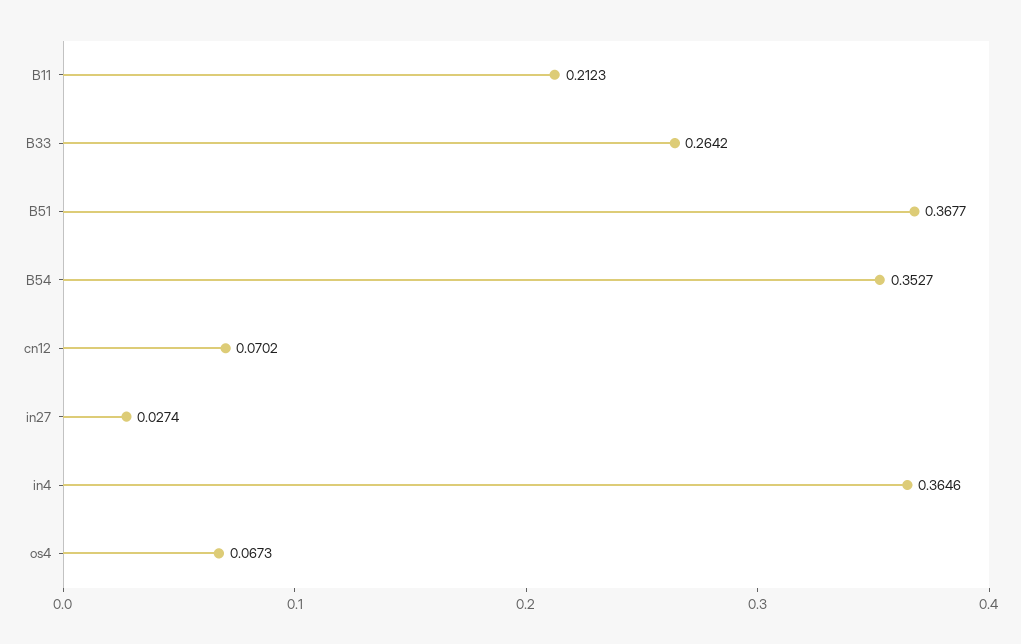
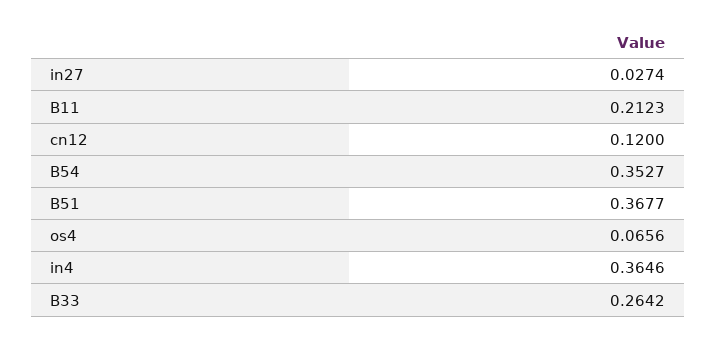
cn12: 0.0702 -> 0.12
os4: 0.0673 -> 0.0656

